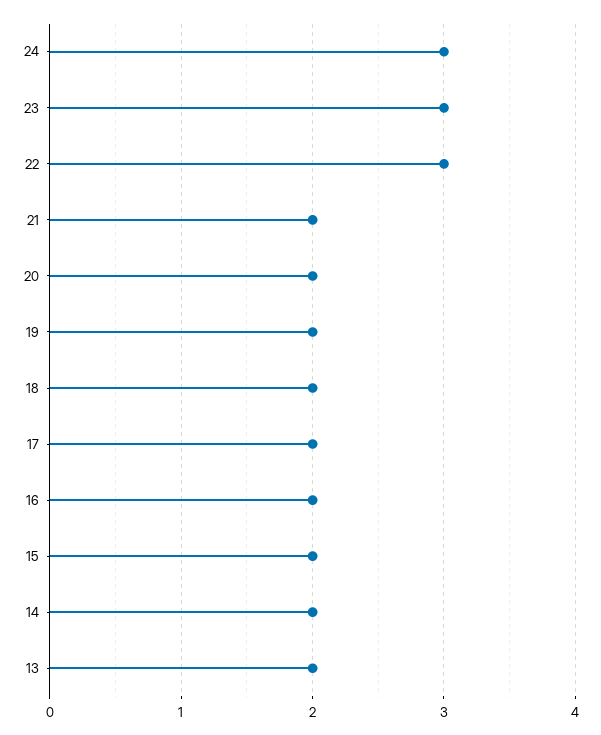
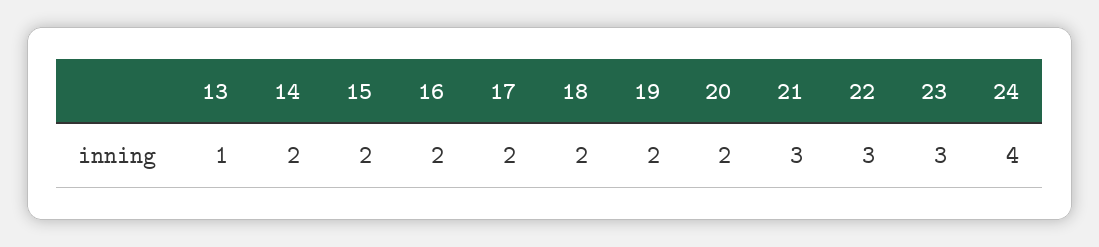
24: 3 -> 4
21: 2 -> 3
13: 2 -> 1

